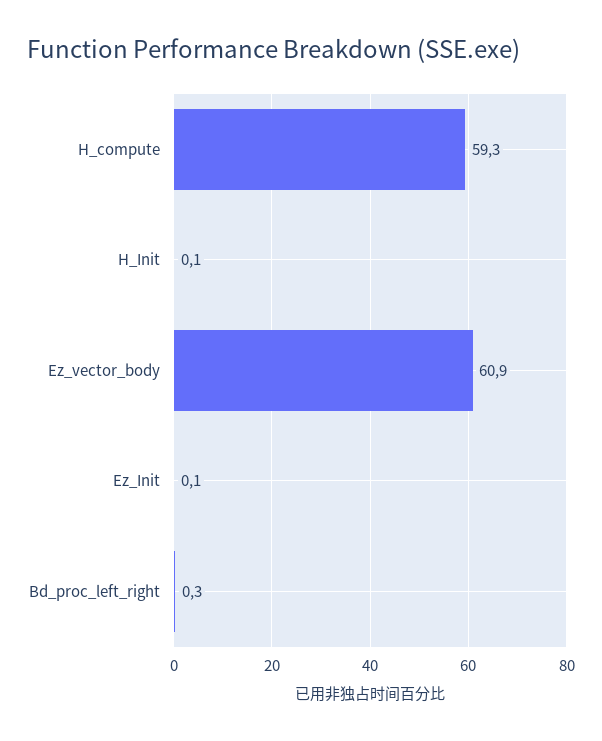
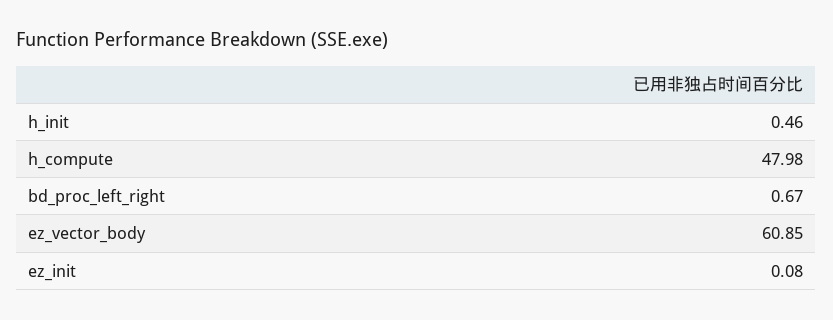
H_compute: 59.3 -> 47.98
H_Init: 0.1 -> 0.46
Bd_proc_left_right: 0.3 -> 0.67

